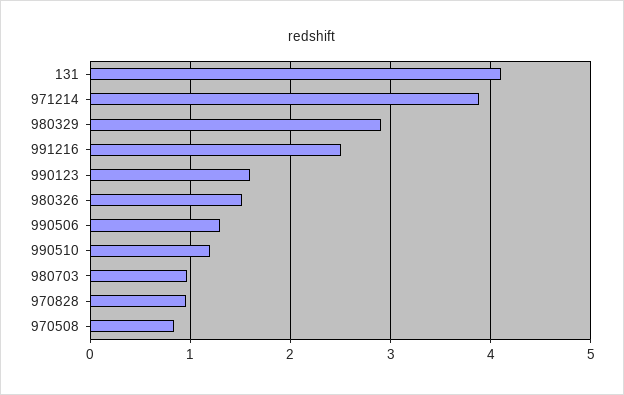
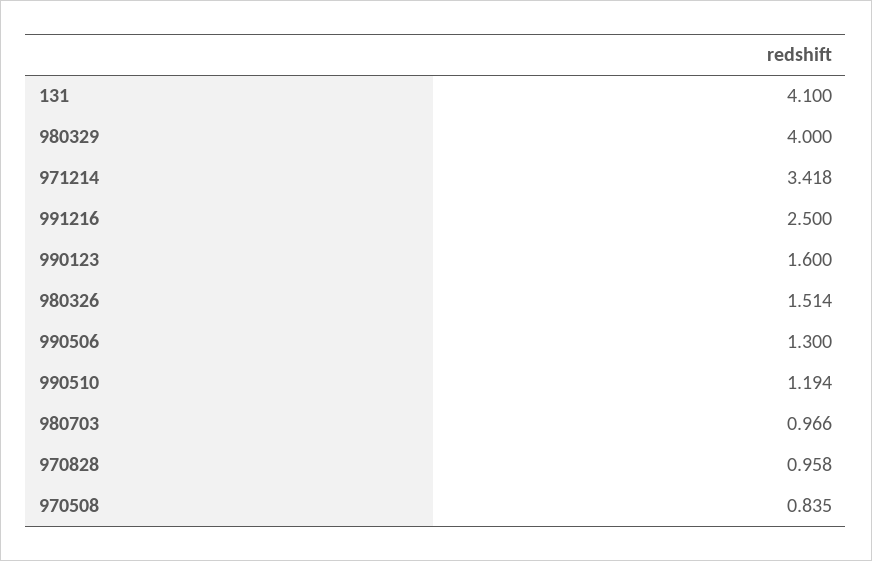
971214: 3.9 -> 3.418
980329: 2.9 -> 4

